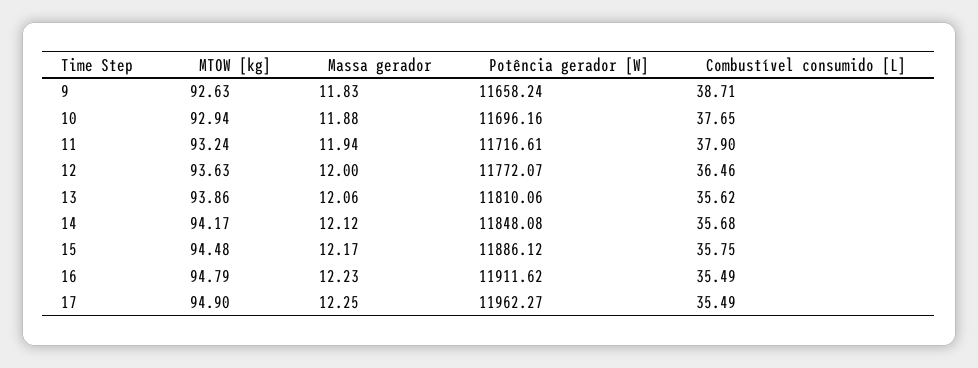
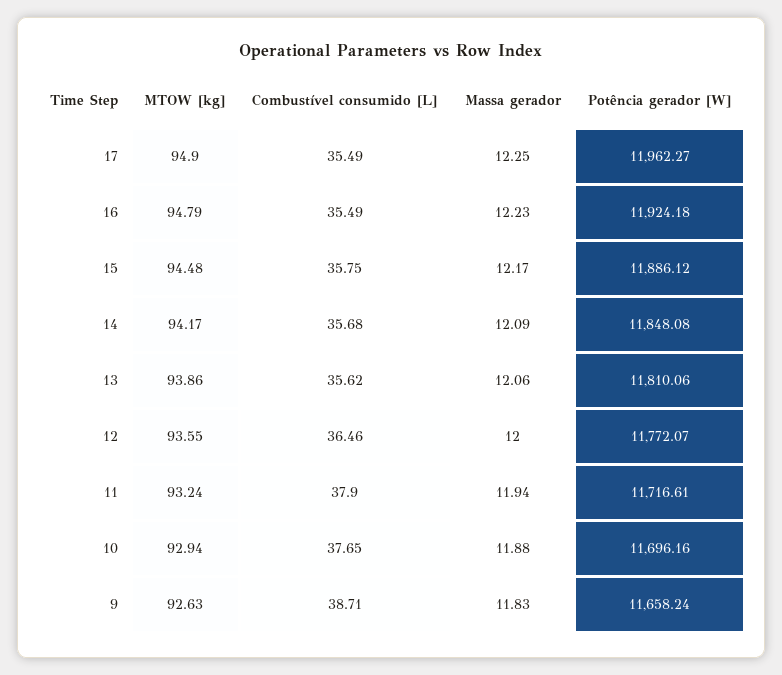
MTOW [kg], 12: 93.63 -> 93.55
Massa gerador, 14: 12.12 -> 12.09
Potência gerador [W], 16: 11911.62 -> 11924.18

